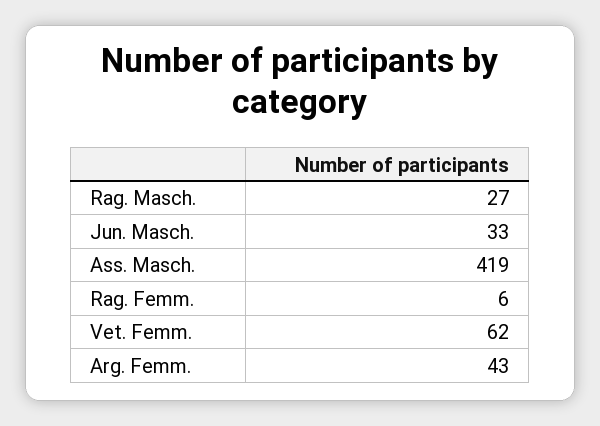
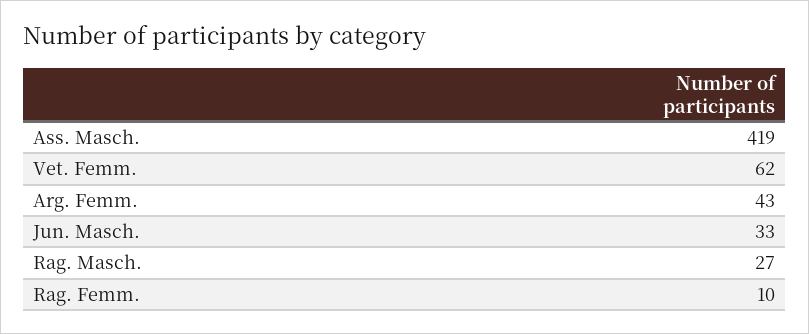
Rag. Femm.: 6 -> 10

